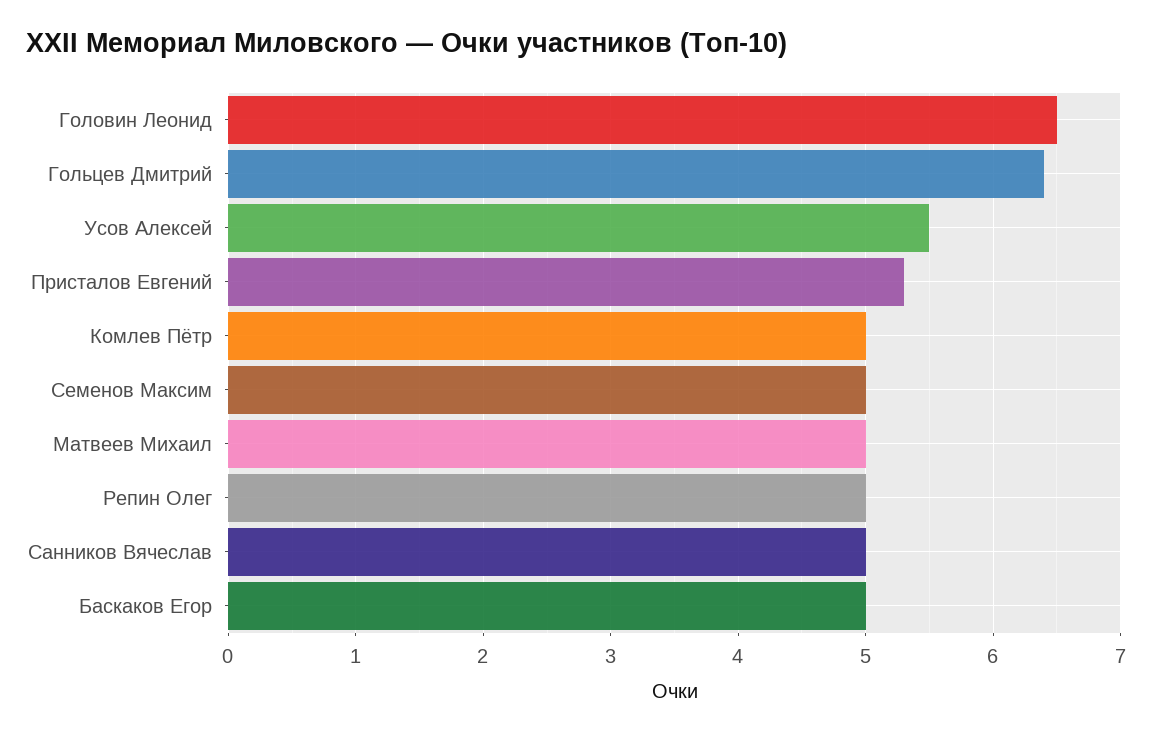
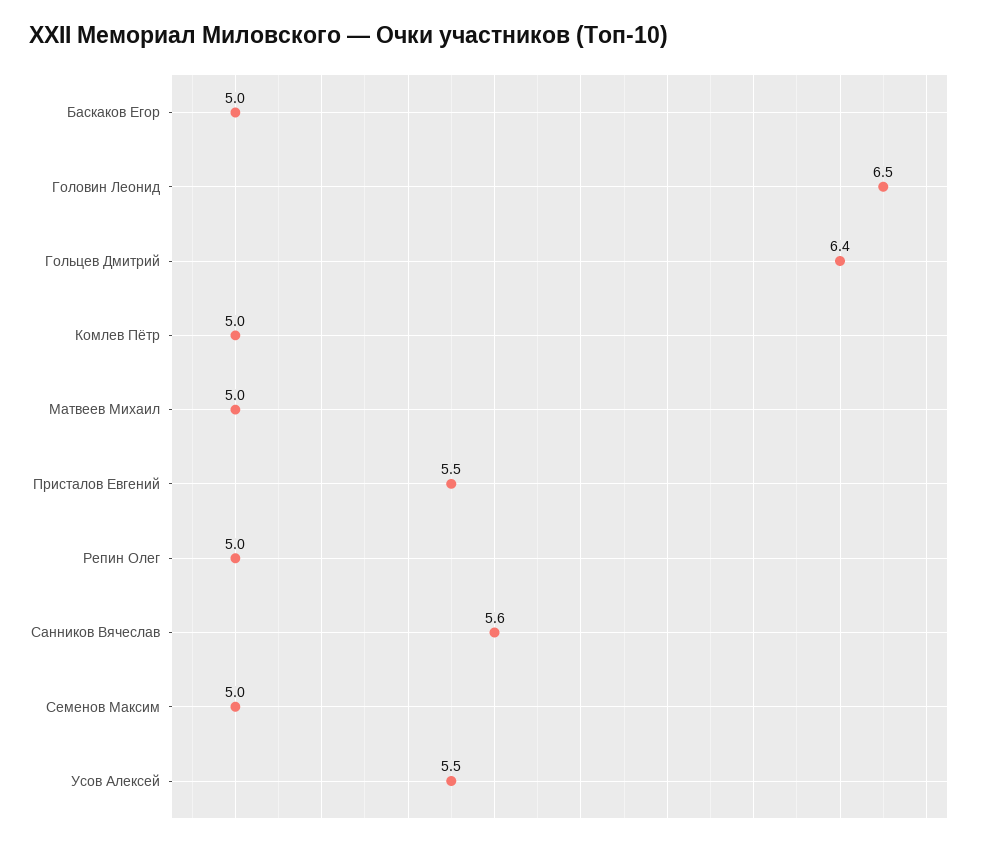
Присталов Евгений: 5.3 -> 5.5
Санников Вячеслав: 5 -> 5.6

